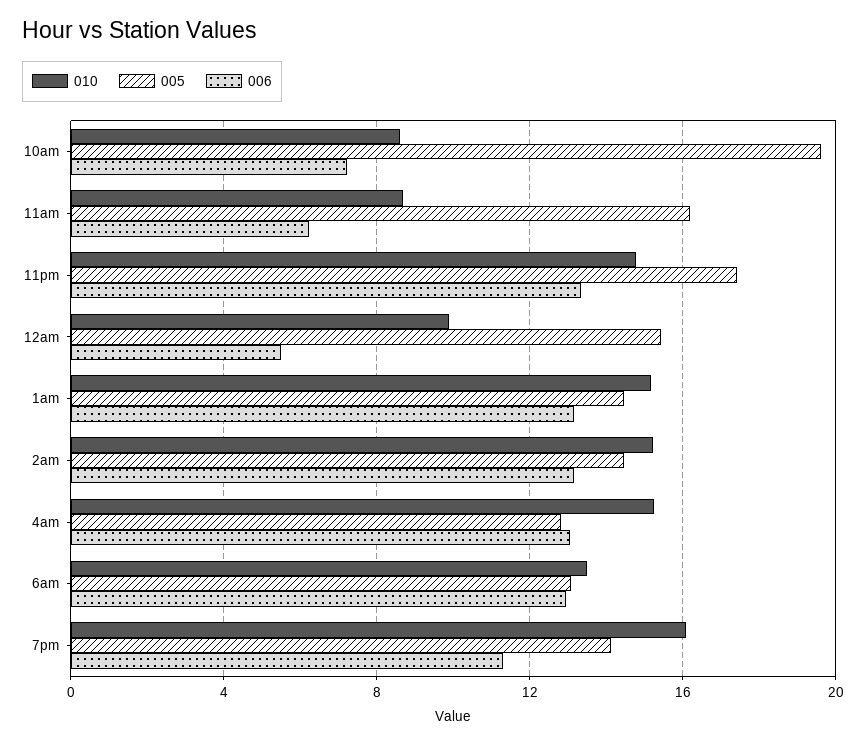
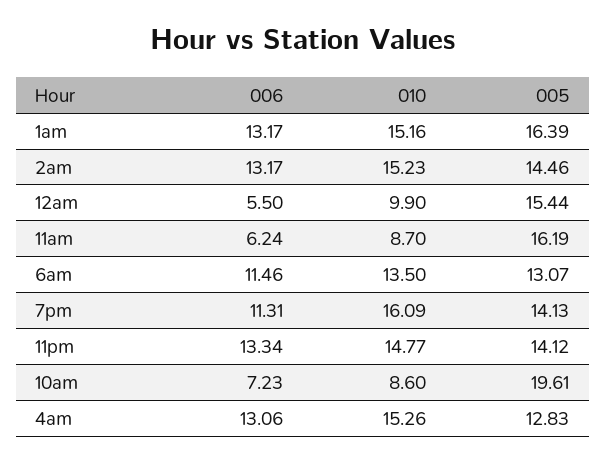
005, 11pm: 17.5 -> 14.12
005, 1am: 14.5 -> 16.39
006, 6am: 13 -> 11.46

